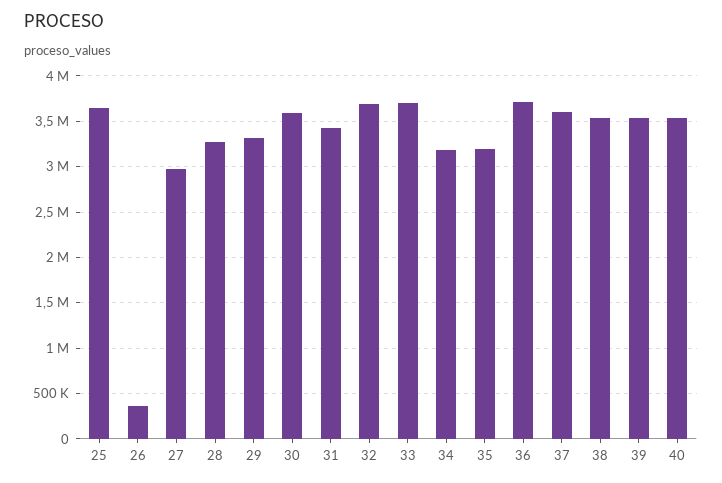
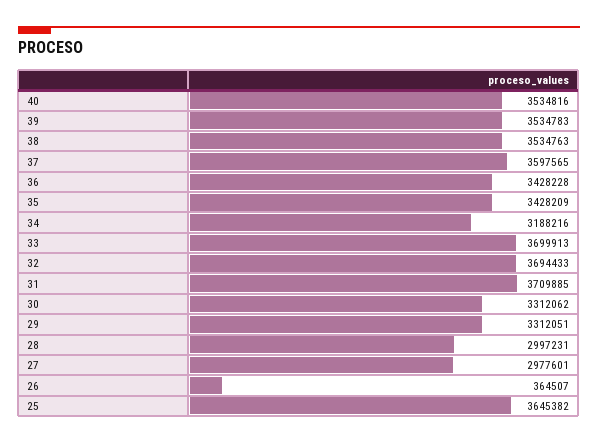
28: 3300000 -> 2997231
30: 3600000 -> 3312062
31: 3400000 -> 3709885
35: 3200000 -> 3428209
36: 3700000 -> 3428228

